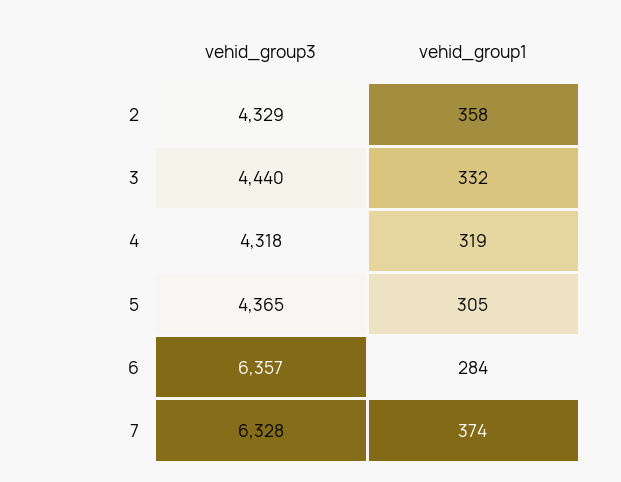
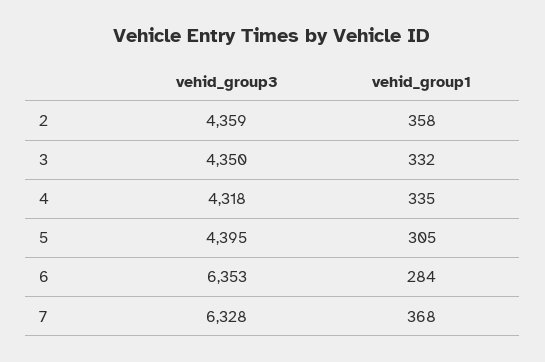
vehid_group3, 2: 4329 -> 4359
vehid_group3, 3: 4440 -> 4350
vehid_group1, 4: 319 -> 335
vehid_group3, 5: 4365 -> 4395
vehid_group3, 6: 6357 -> 6353
vehid_group1, 7: 374 -> 368

